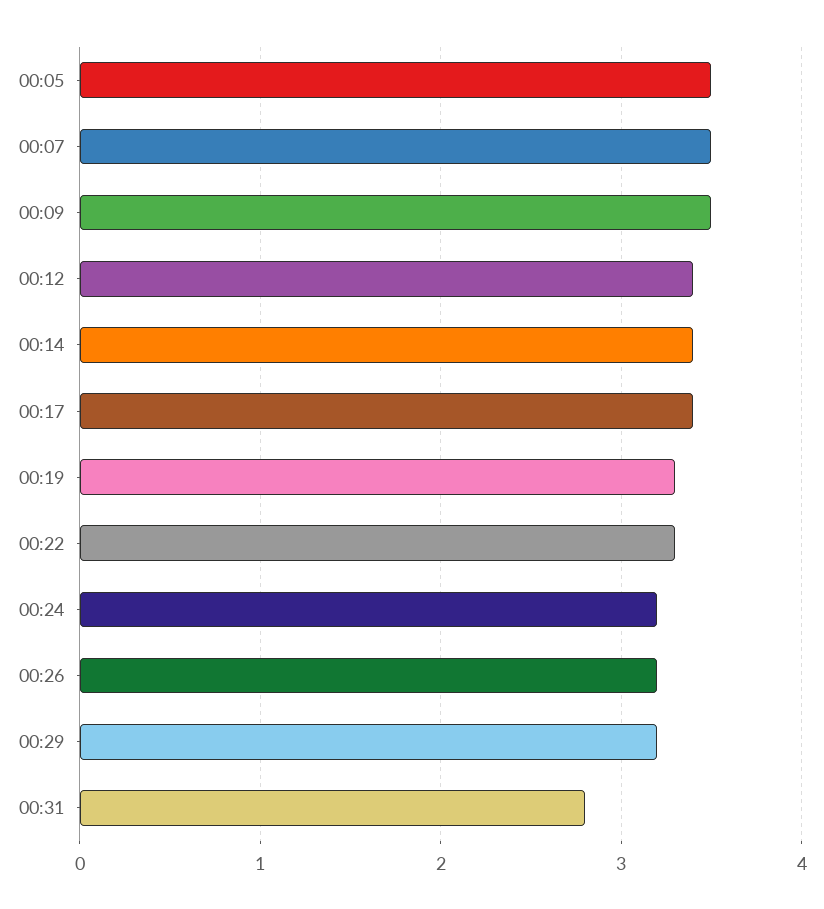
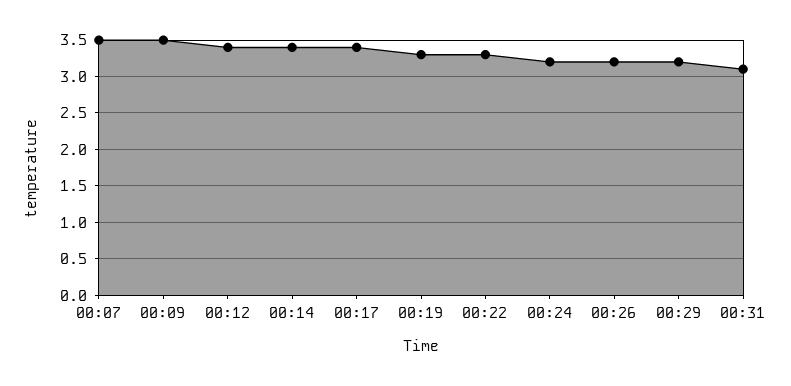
00:05: 3.5 -> none
00:31: 2.8 -> 3.1

